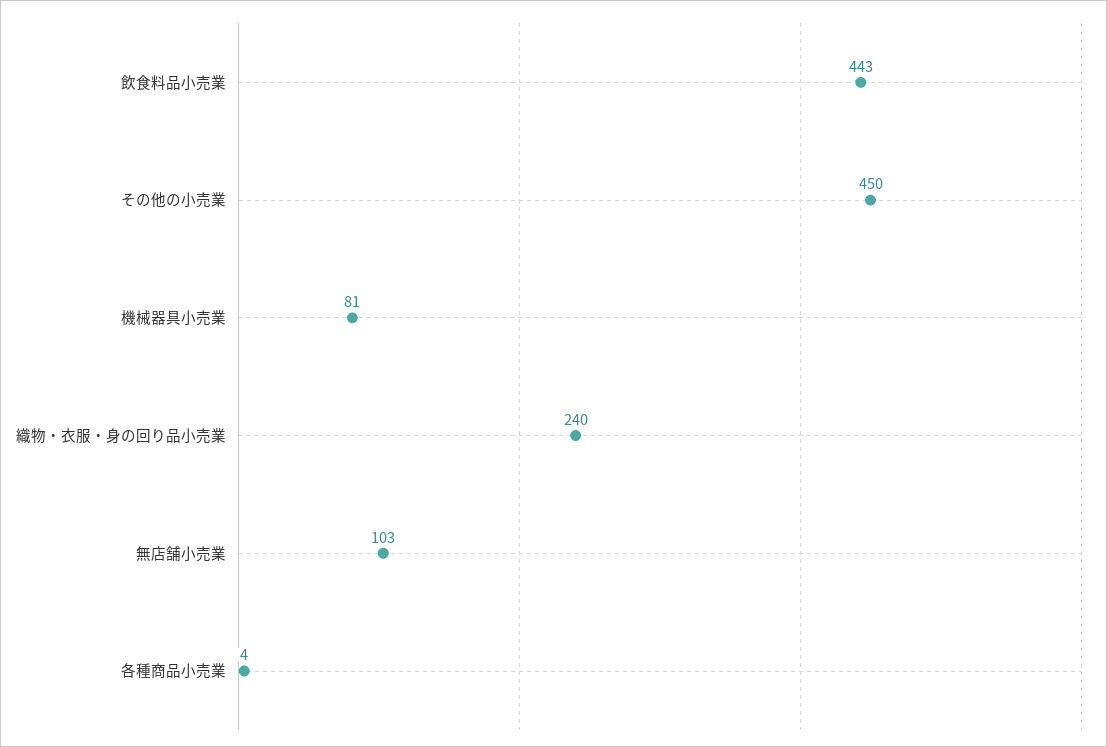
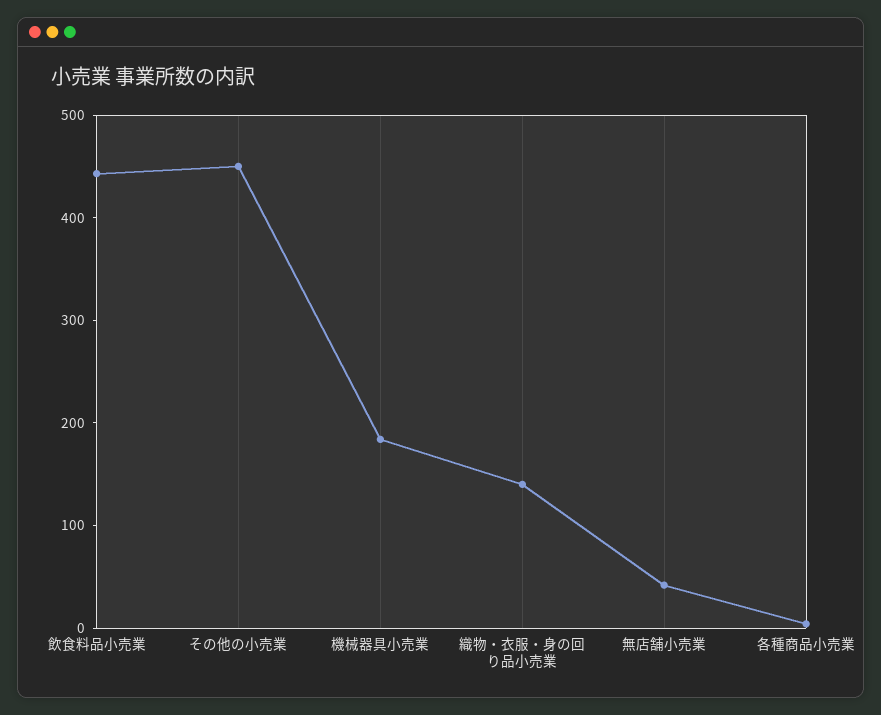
機械器具小売業: 81 -> 180
織物・衣服・身の回り品小売業: 240 -> 140
無店舗小売業: 103 -> 40

